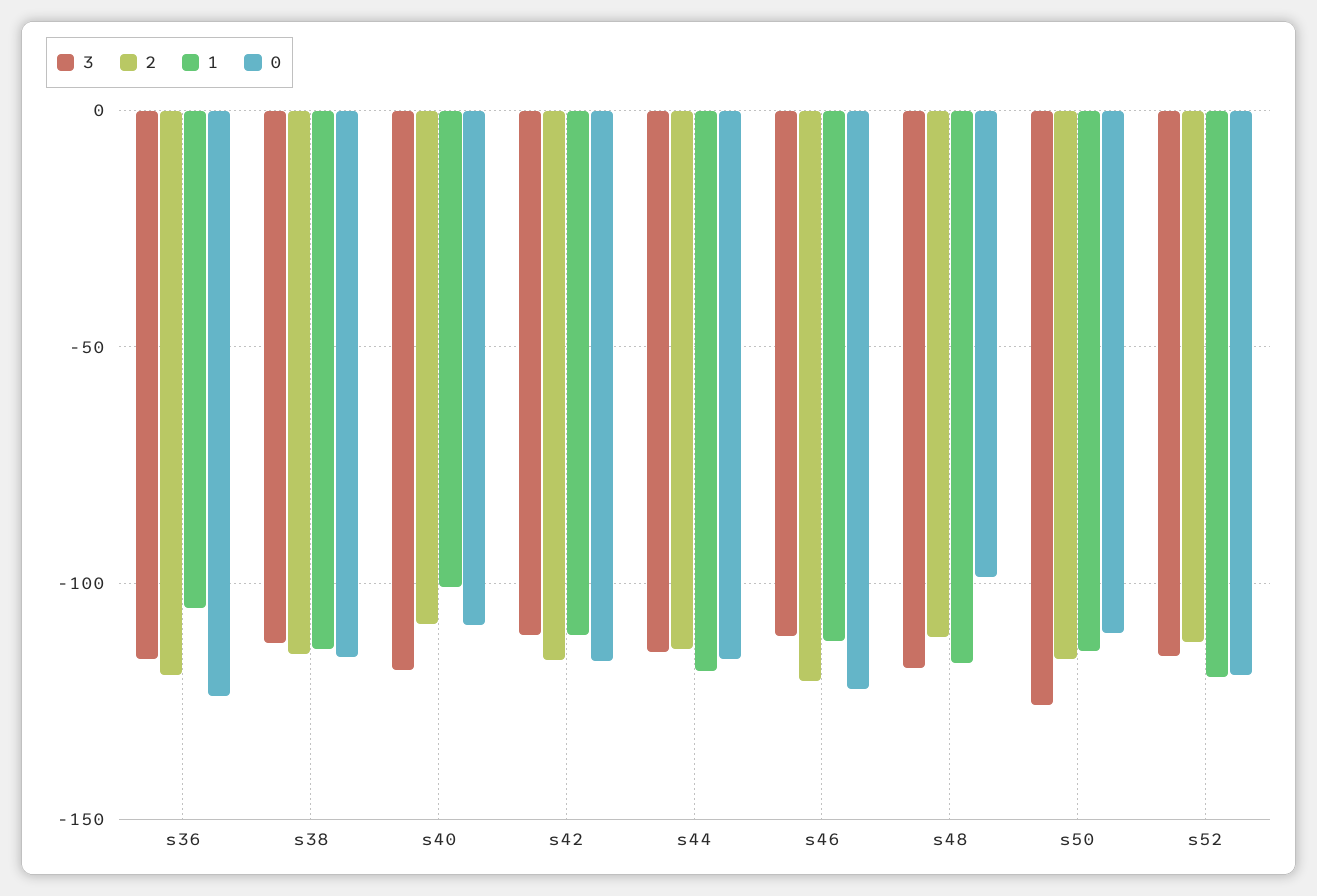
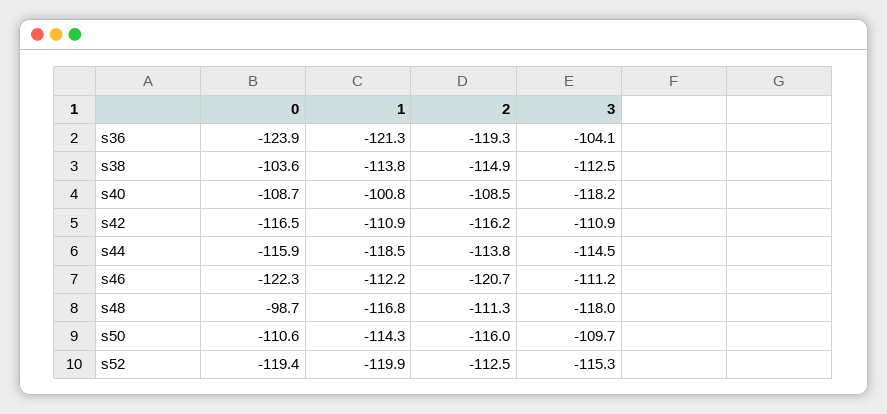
3, s36: -115 -> -104.1
1, s36: -105 -> -121.3
0, s38: -115 -> -103.6
3, s50: -125 -> -109.7

